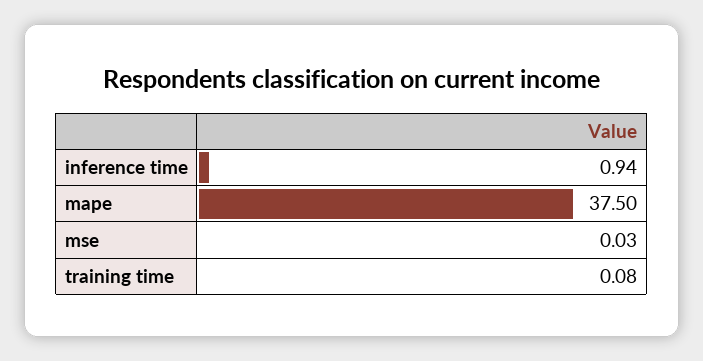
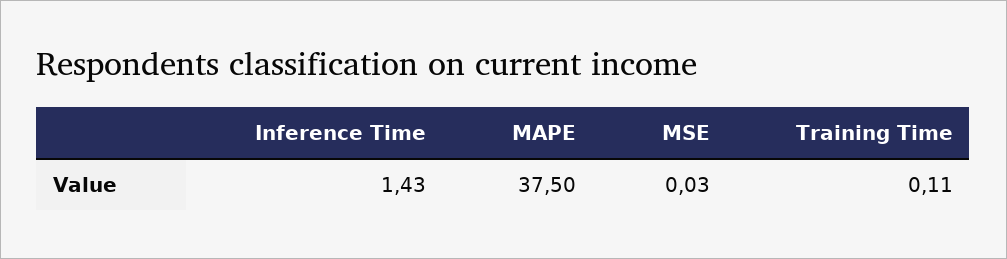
inference time: 0.94 -> 1.43
training time: 0.08 -> 0.11

